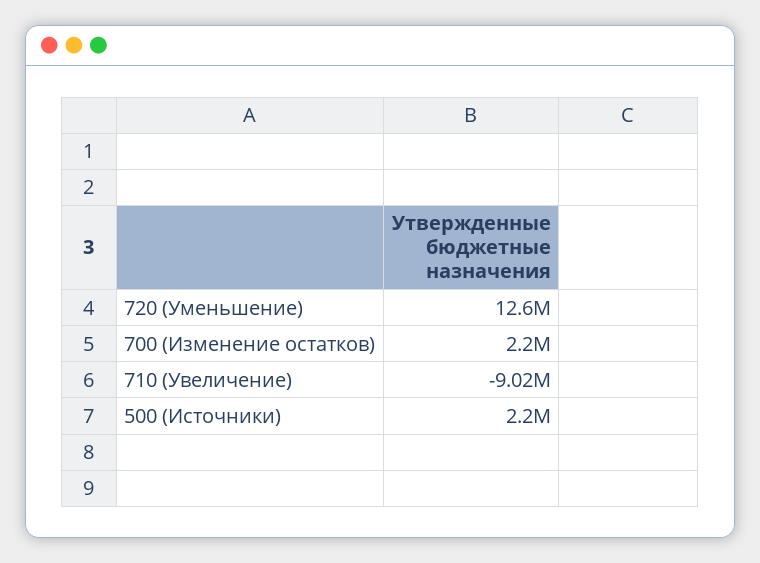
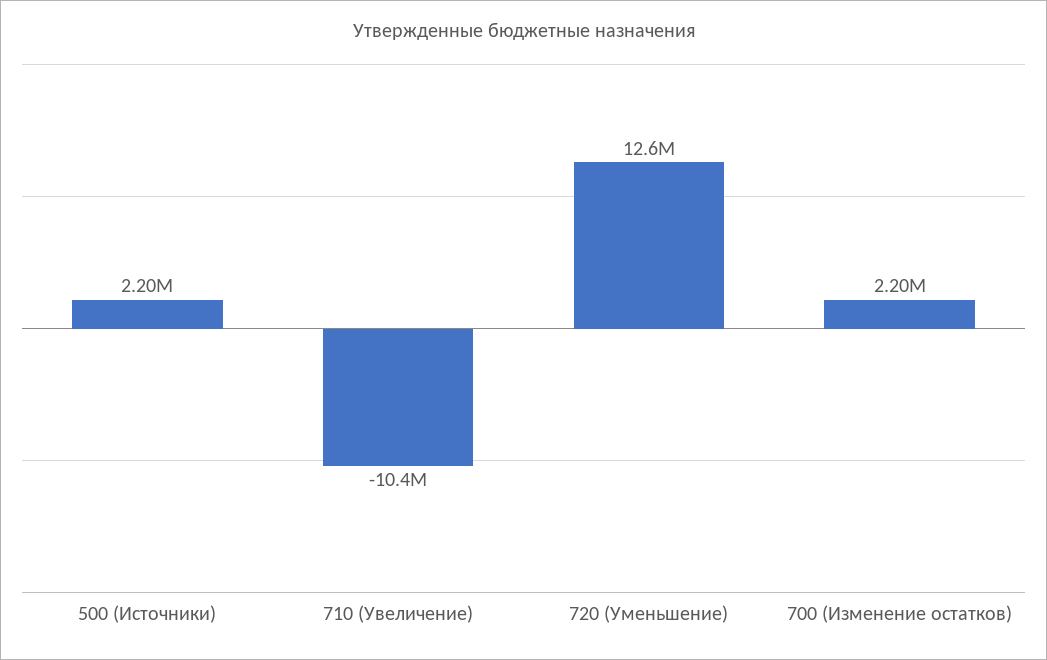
710 (Увеличение): -9020000 -> -10400000

